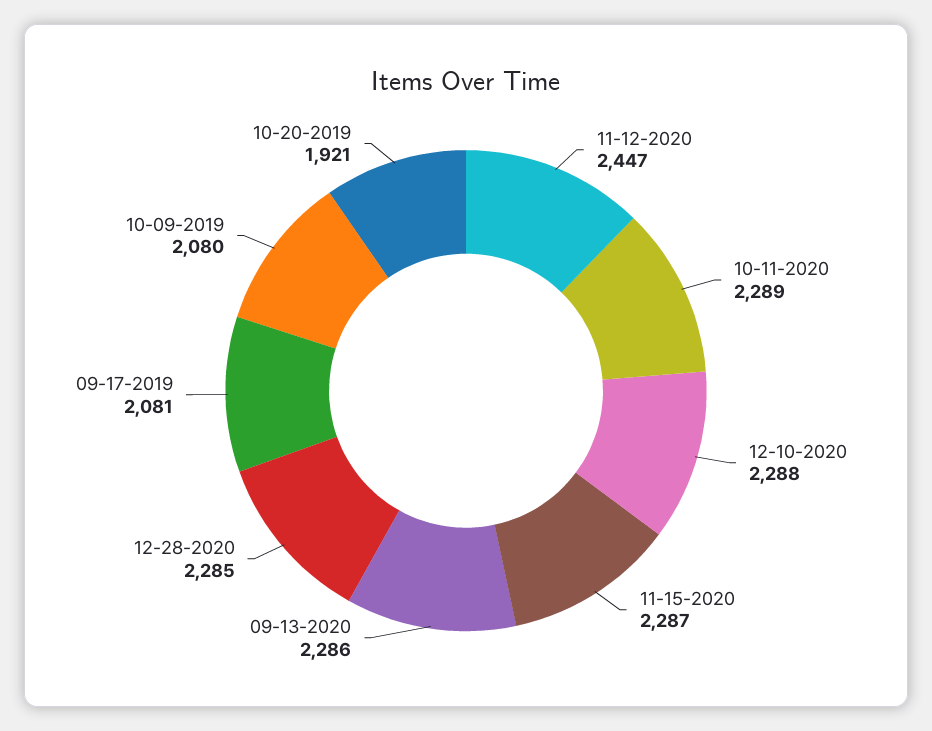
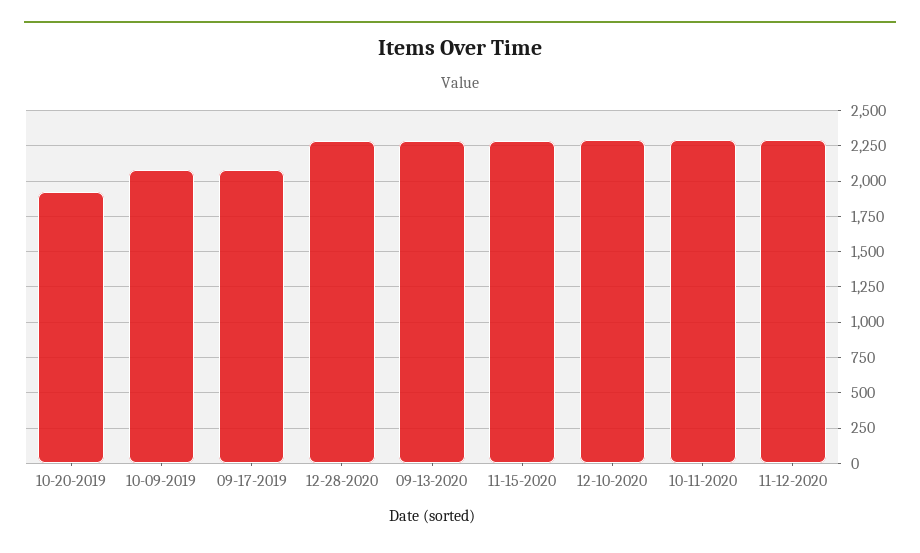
11-12-2020: 2447 -> 2300

